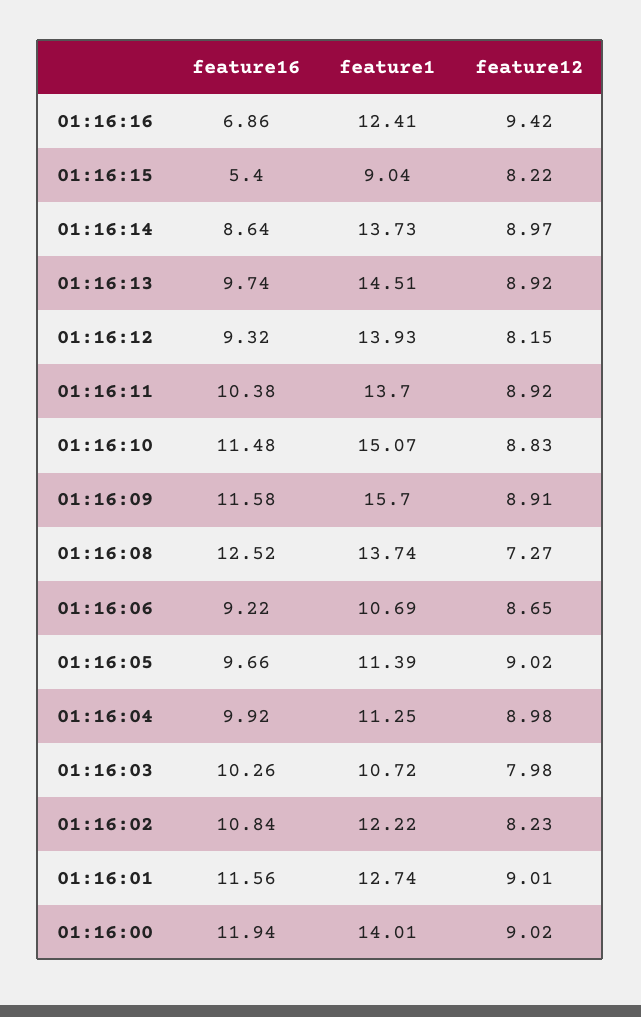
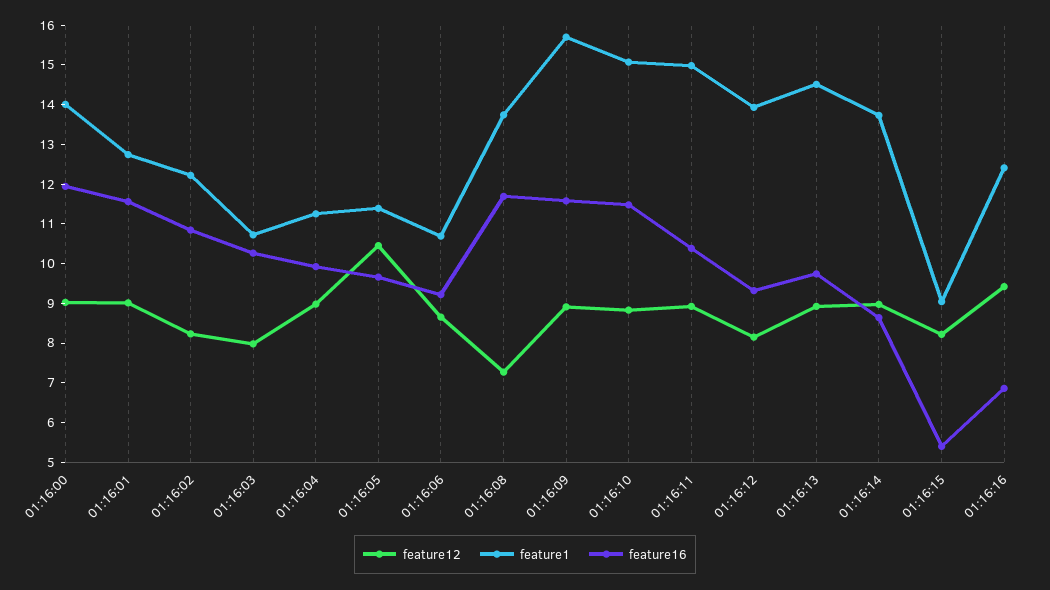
feature1, 01:16:11: 13.7 -> 15
feature16, 01:16:08: 12.52 -> 11.75
feature12, 01:16:05: 9.02 -> 10.5

